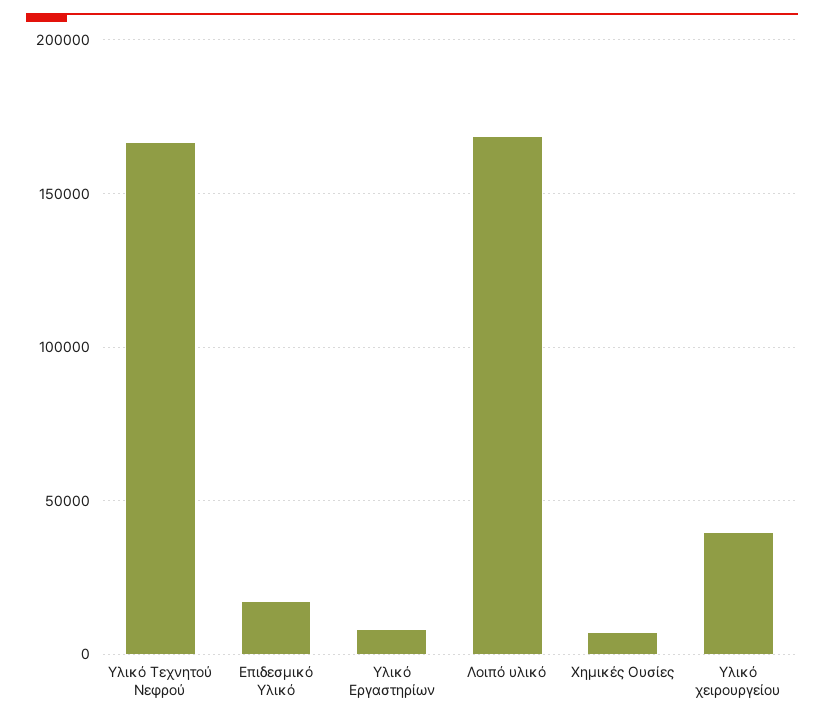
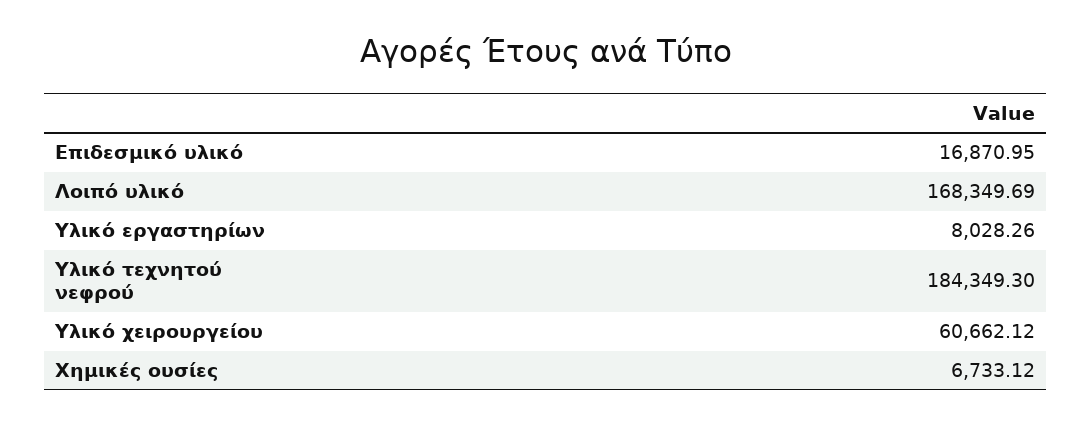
Υλικό Τεχνητού Νεφρού: 165000 -> 184349.3
Υλικό χειρουργείου: 40000 -> 60662.12

